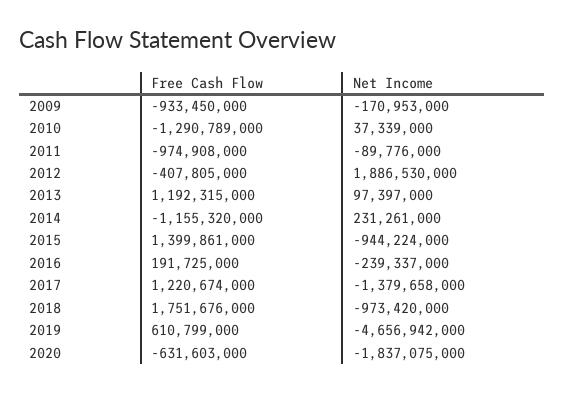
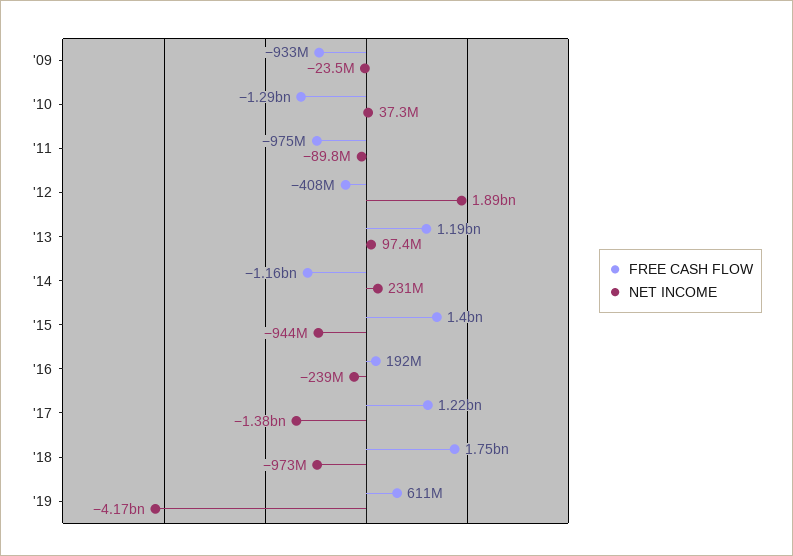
Net Income, 2009: -170953000 -> -23500000
Net Income, 2019: -4656942000 -> -4170000000
Free Cash Flow, 2020: -631603000 -> none
Net Income, 2020: -1837075000 -> none

